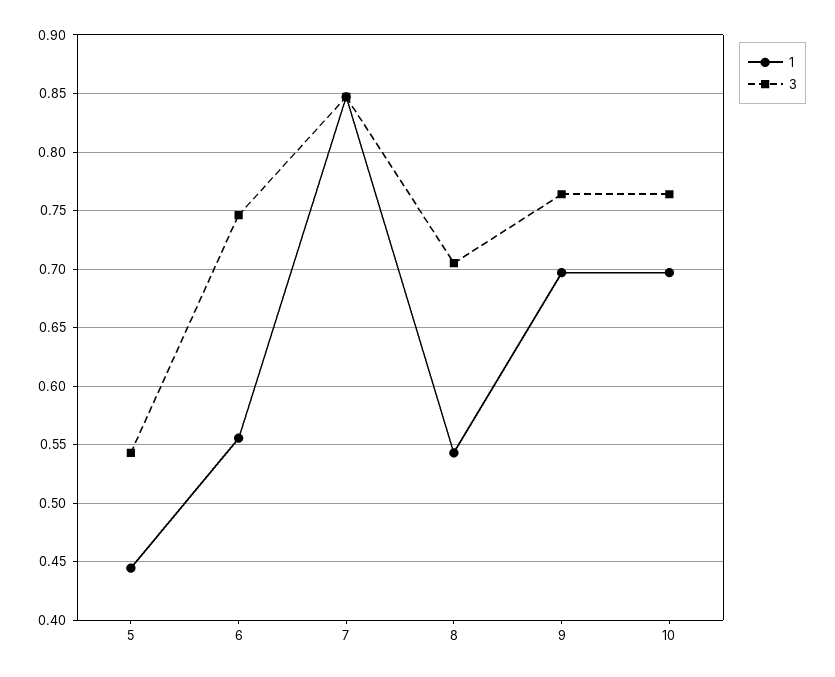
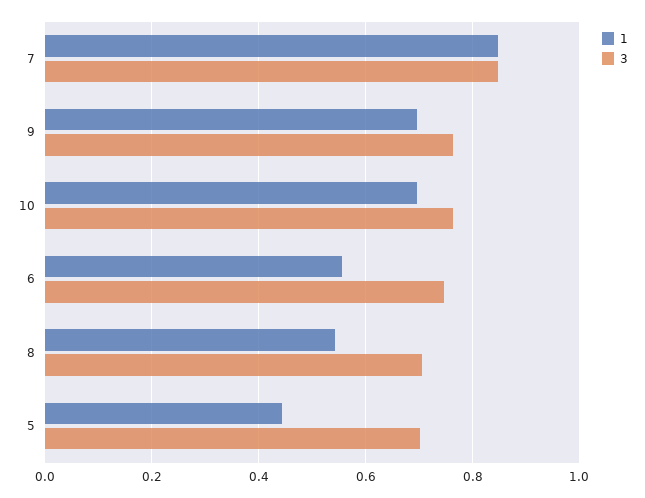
3, 5: 0.54 -> 0.7

